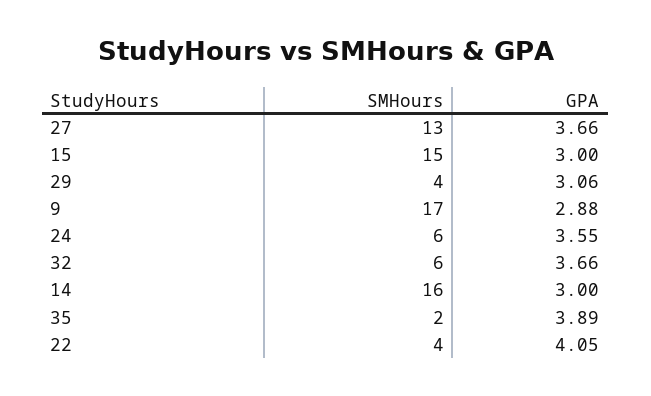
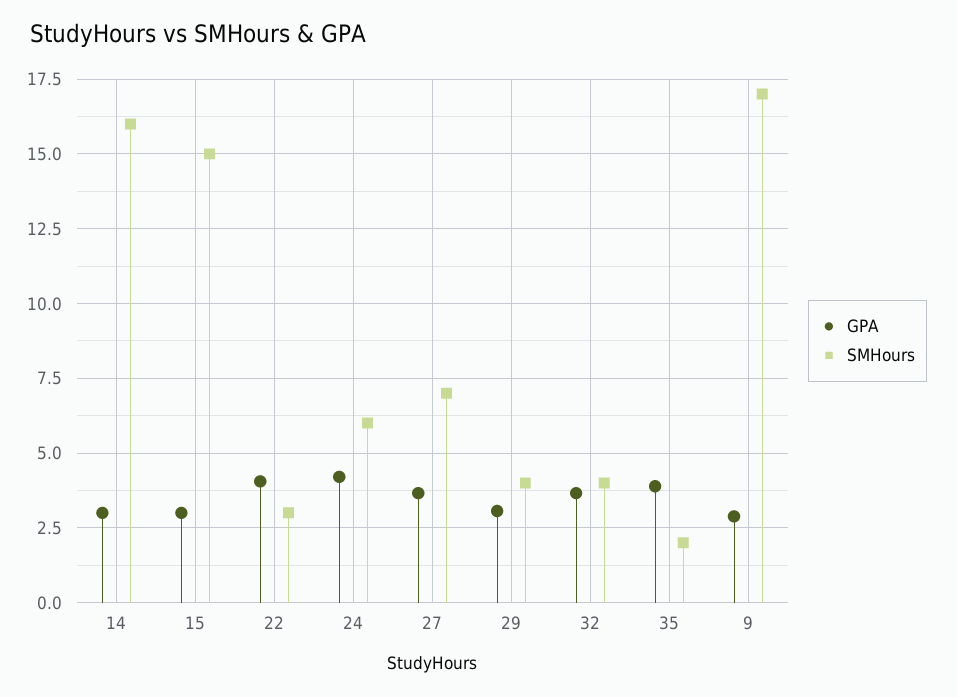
SMHours, 27: 13 -> 7
GPA, 24: 3.55 -> 4.25
SMHours, 32: 6 -> 4
SMHours, 22: 4 -> 3

